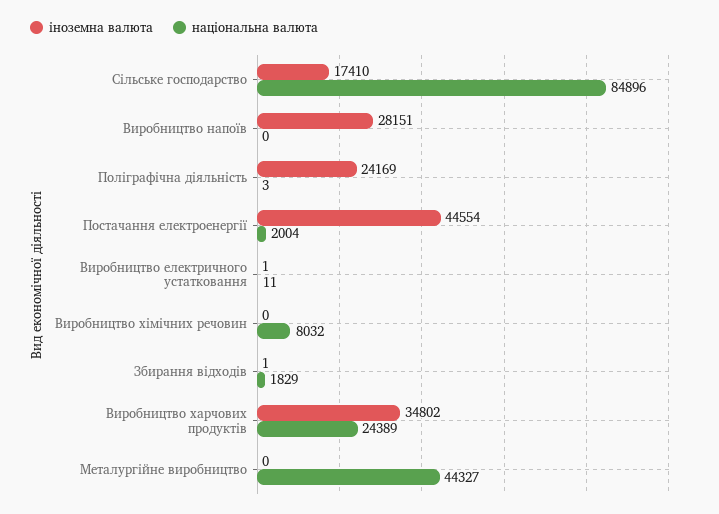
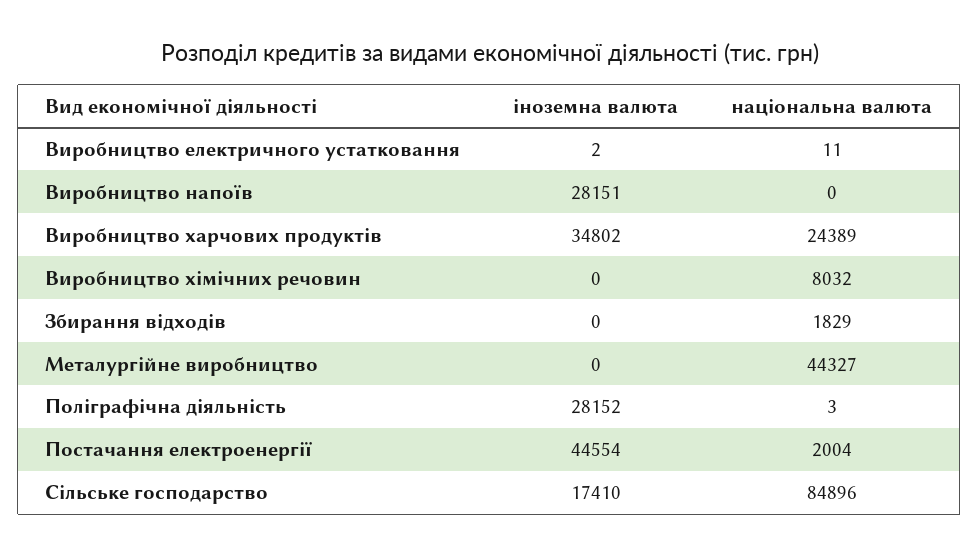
іноземна валюта, Поліграфічна діяльність: 24169 -> 28152
іноземна валюта, Виробництво електричного устатковання: 1 -> 2
іноземна валюта, Збирання відходів: 1 -> 0

